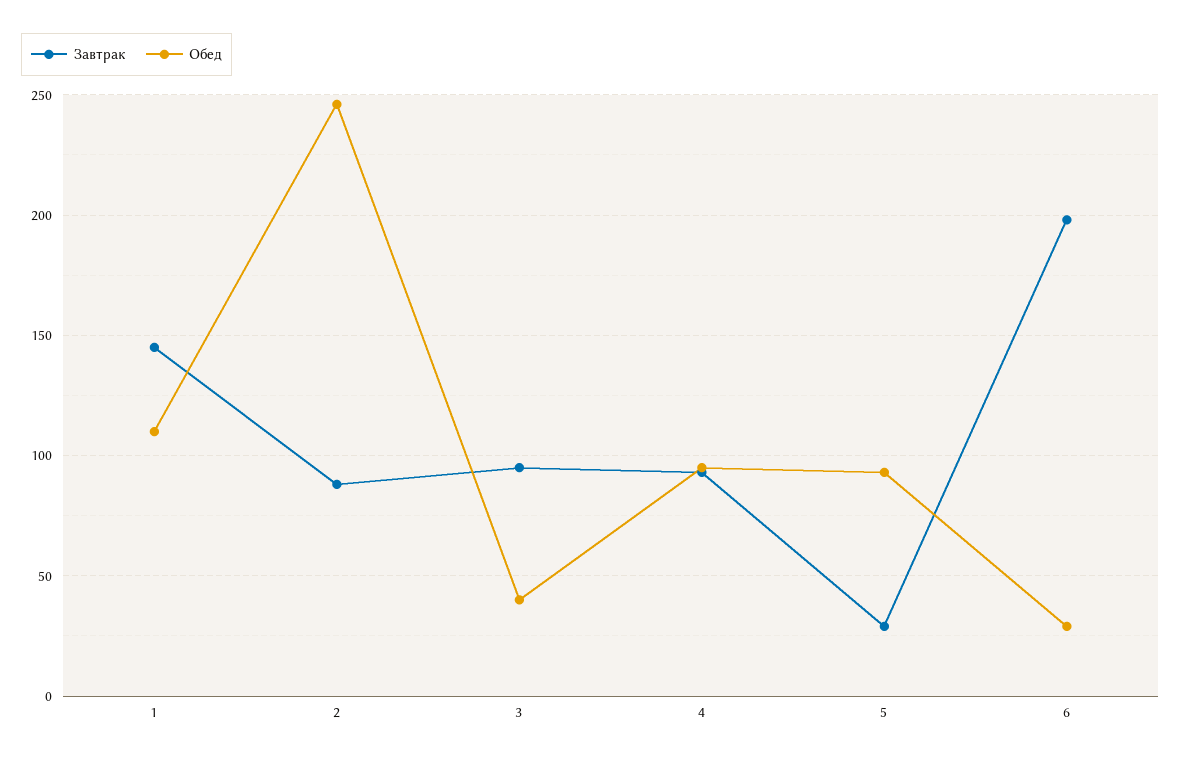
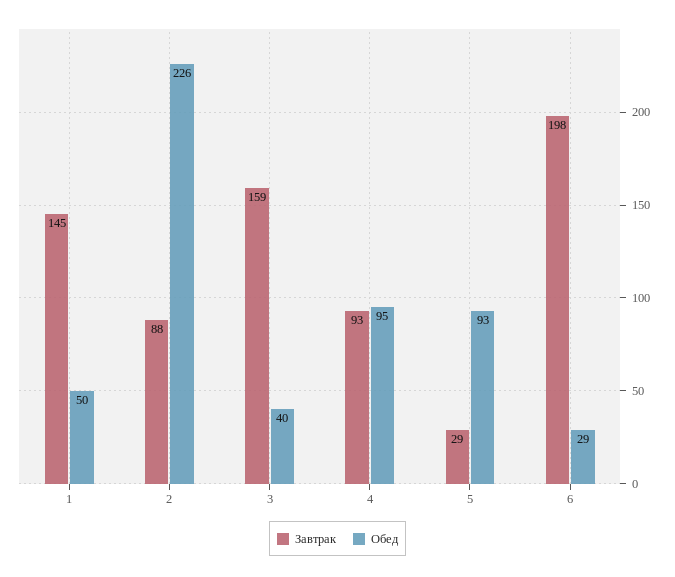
Обед, 1: 110 -> 50
Обед, 2: 245 -> 226
Завтрак, 3: 95 -> 159

